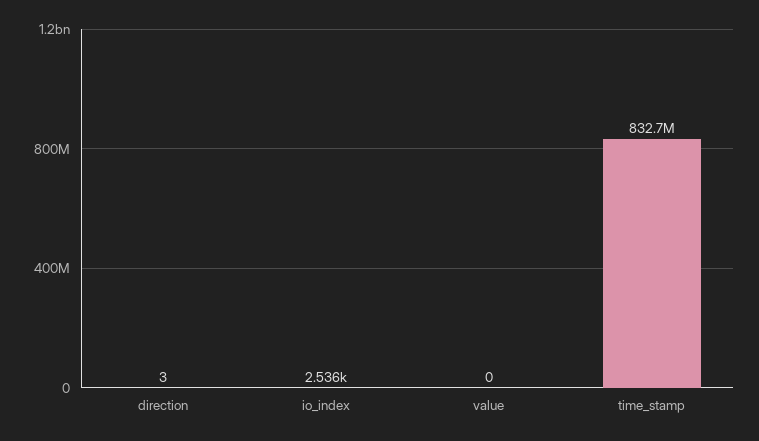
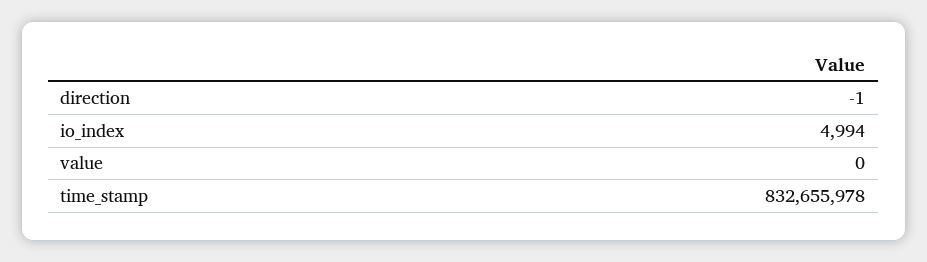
direction: 3 -> -1
io_index: 2536 -> 4994

